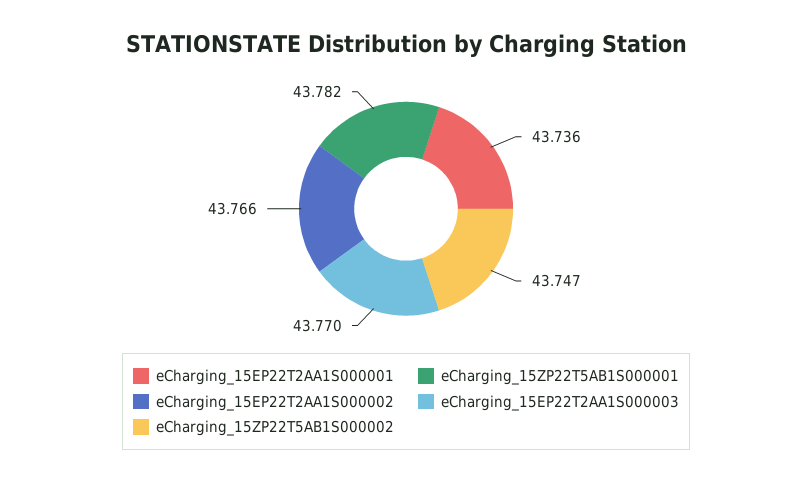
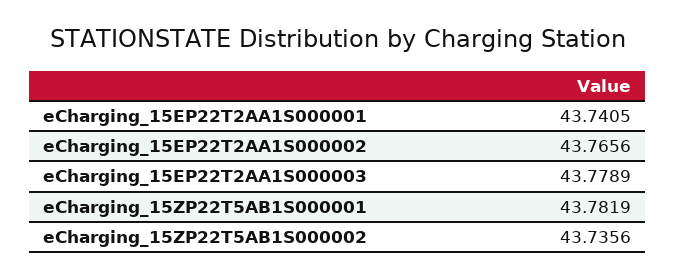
eCharging_15EP22T2AA1S000001: 43.736 -> 43.7405
eCharging_15EP22T2AA1S000003: 43.77 -> 43.7789
eCharging_15ZP22T5AB1S000002: 43.747 -> 43.7356

